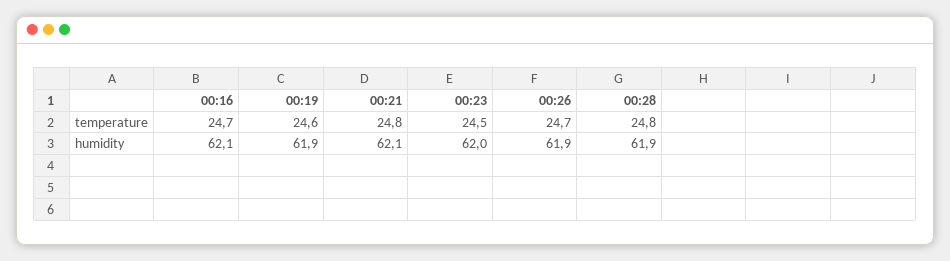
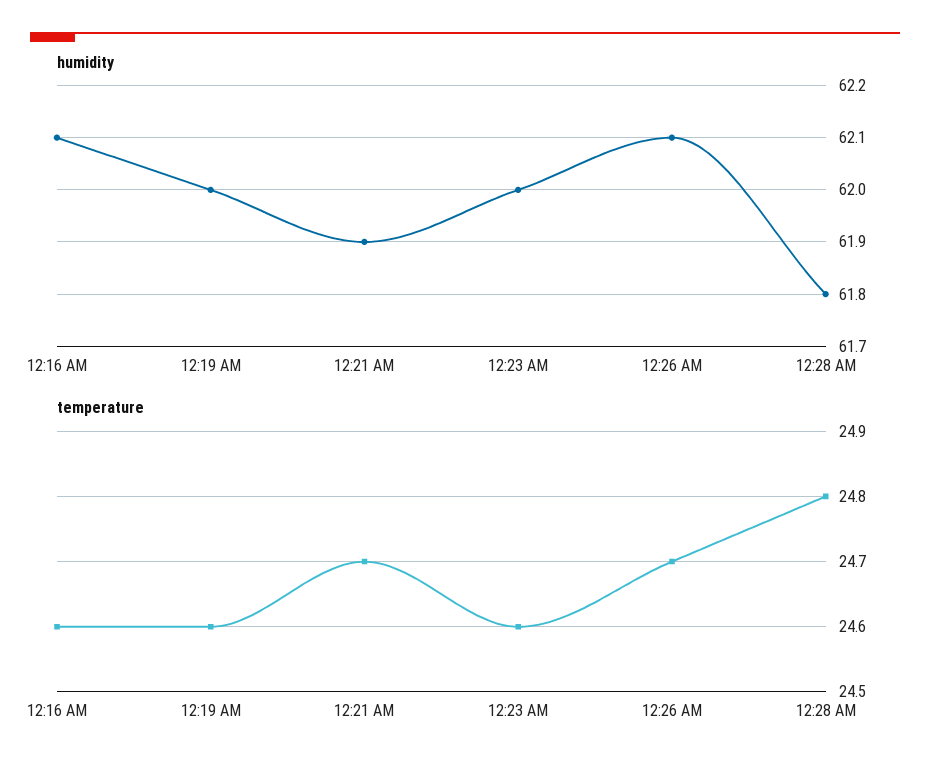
temperature, 00:16: 24.7 -> 24.6
temperature, 00:21: 24.8 -> 24.7
temperature, 00:23: 24.5 -> 24.6
humidity, 00:19: 61.9 -> 62
humidity, 00:21: 62.1 -> 61.9
humidity, 00:26: 61.9 -> 62.1
humidity, 00:28: 61.9 -> 61.8

